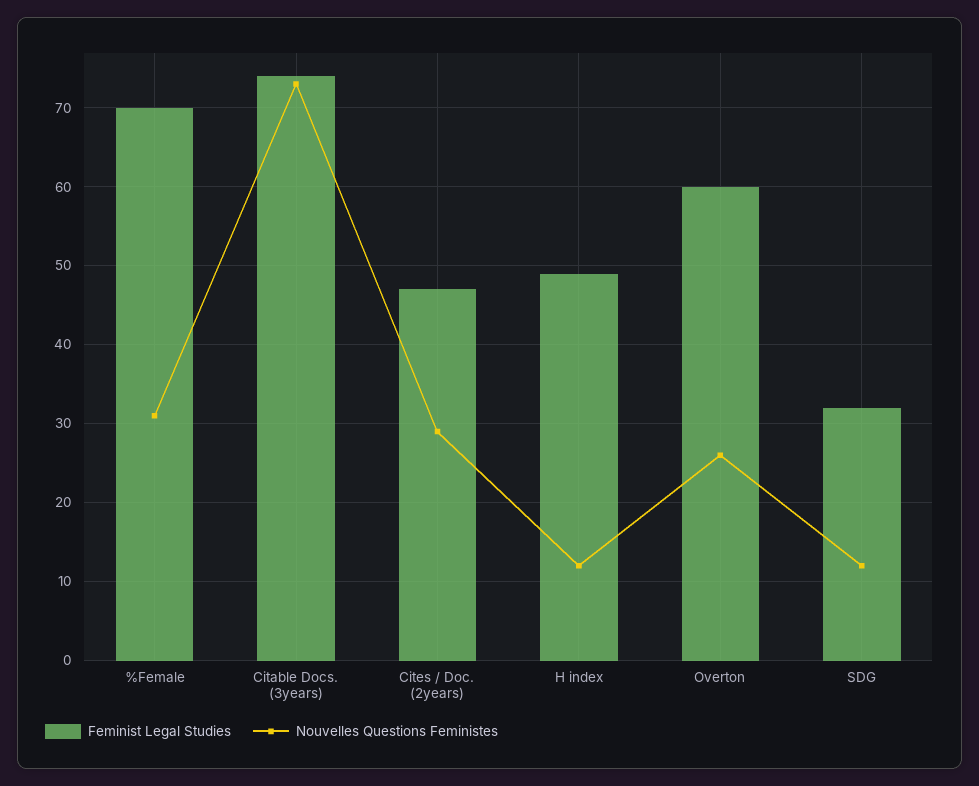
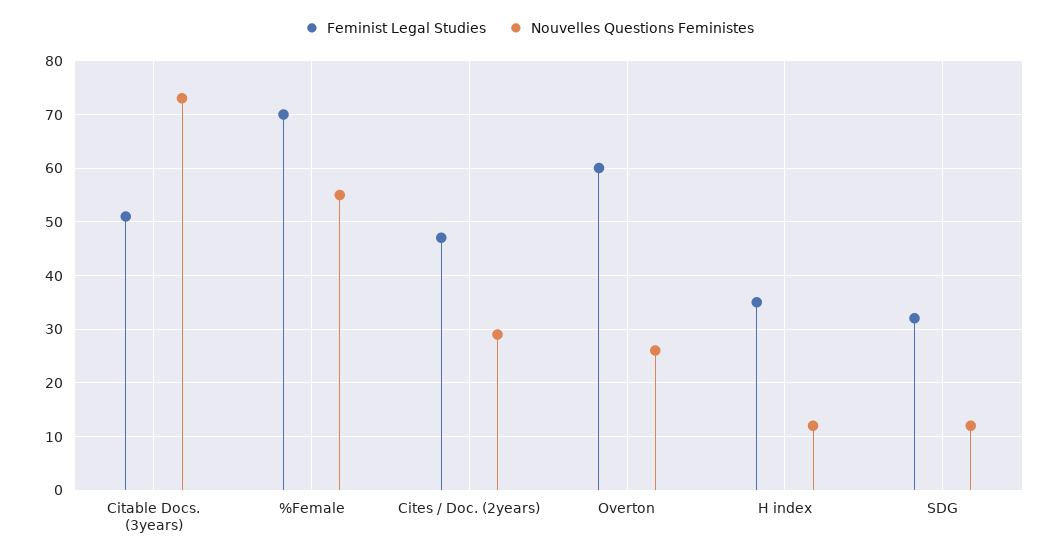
Nouvelles Questions Feministes, %Female: 31 -> 55
Feminist Legal Studies, Citable Docs. (3years): 74 -> 50
Feminist Legal Studies, H index: 49 -> 35

